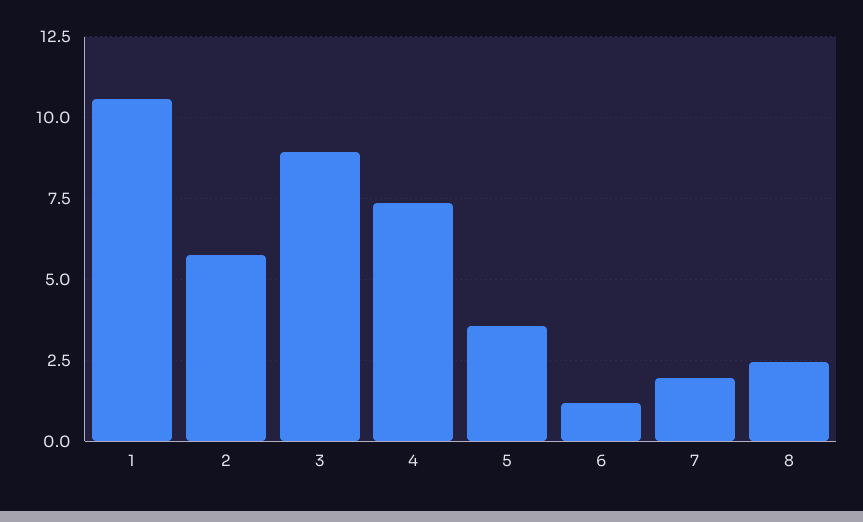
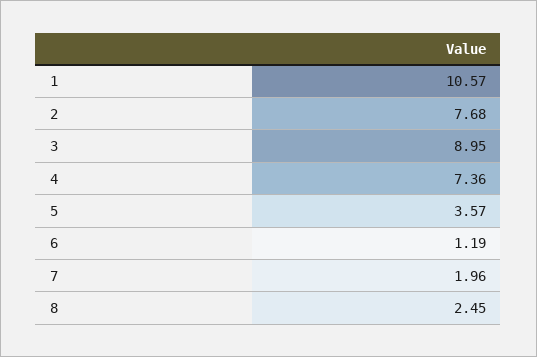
2: 5.75 -> 7.68

